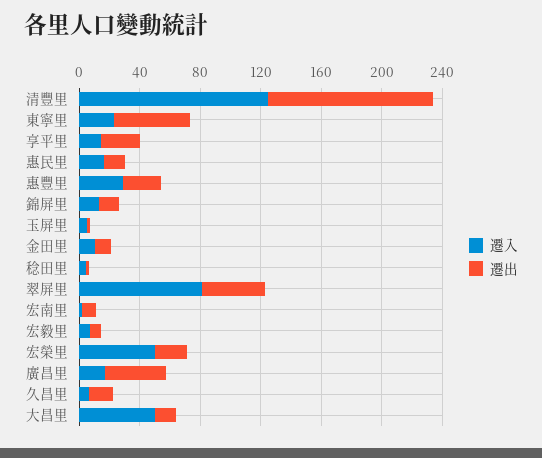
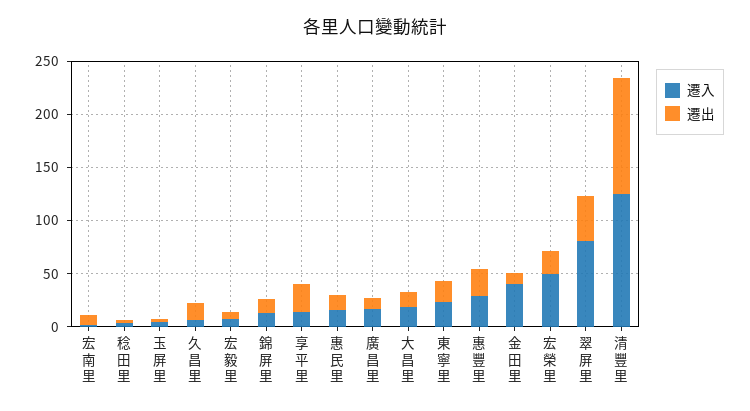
遷出, 東寧里: 50 -> 20
遷入, 金田里: 10 -> 40
遷出, 廣昌里: 40 -> 10
遷入, 大昌里: 50 -> 20

